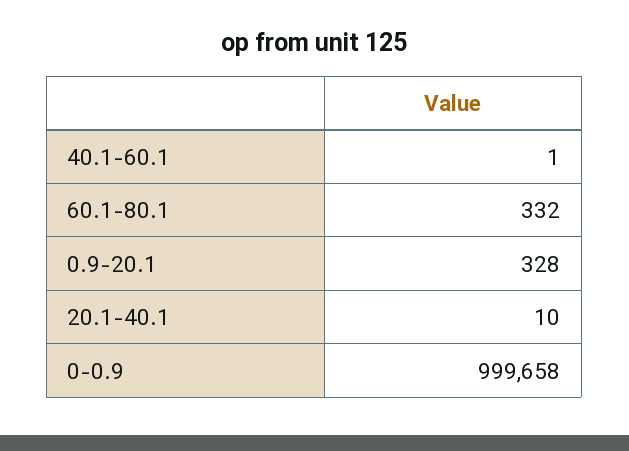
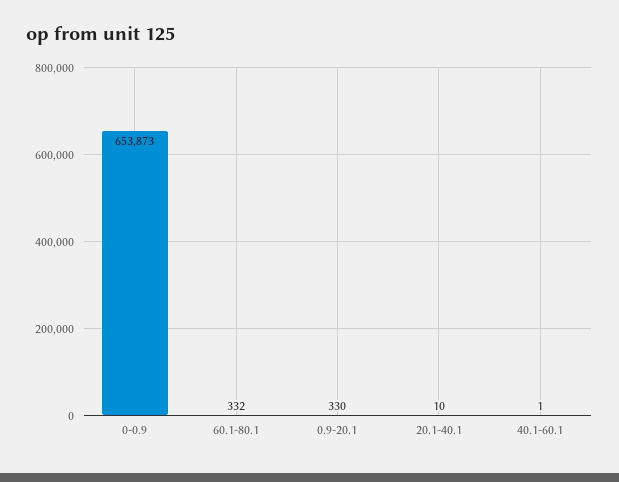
0.9-20.1: 328 -> 330
0-0.9: 999658 -> 653873

